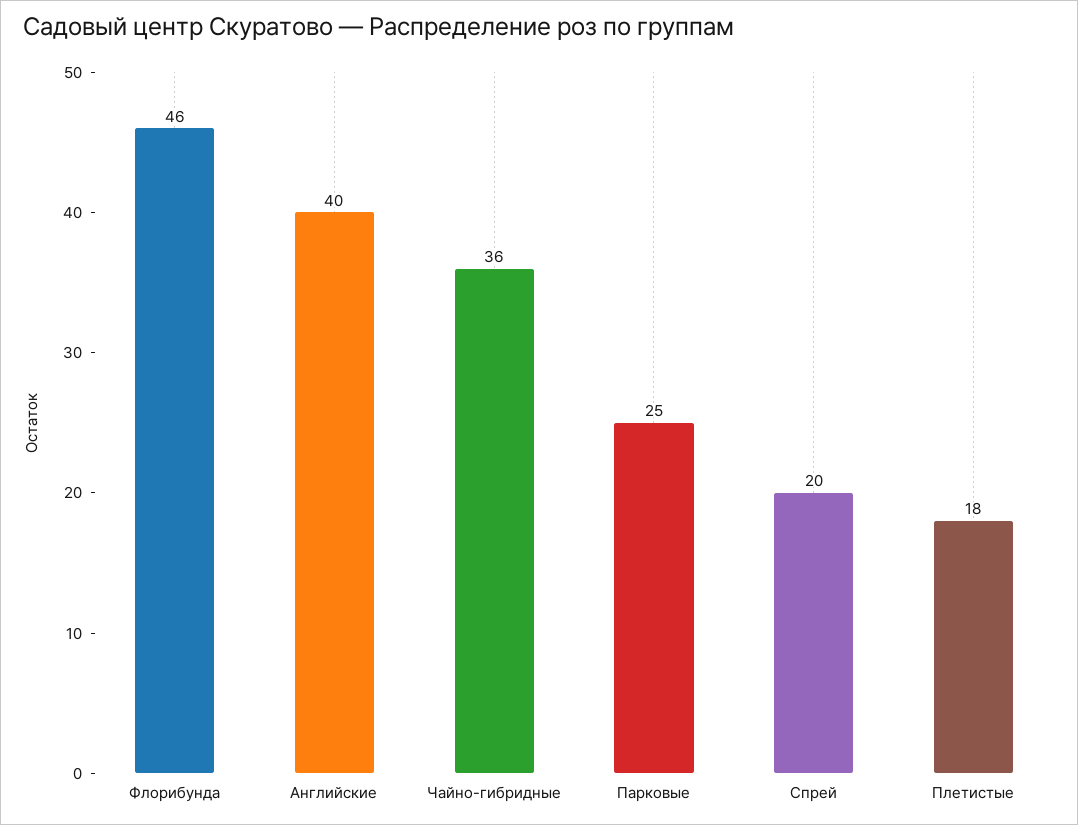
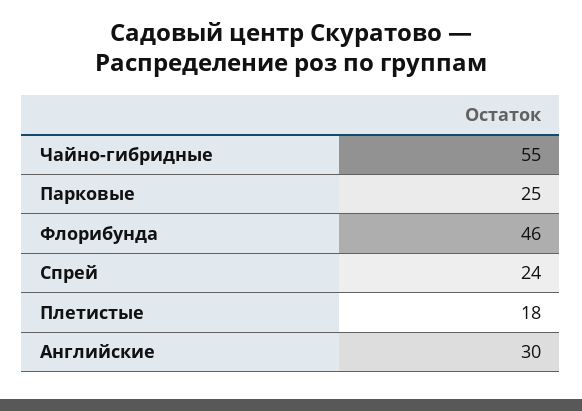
Английские: 40 -> 30
Чайно-гибридные: 36 -> 55
Спрей: 20 -> 24

